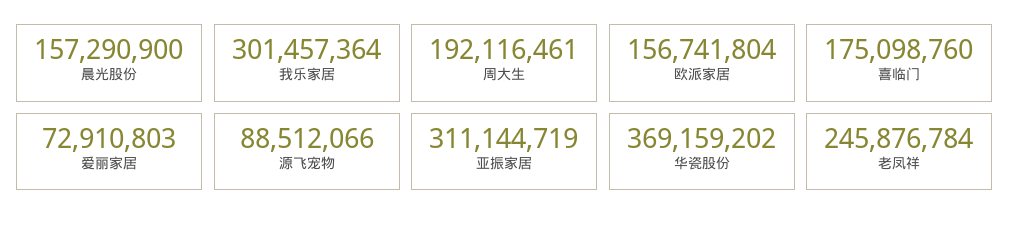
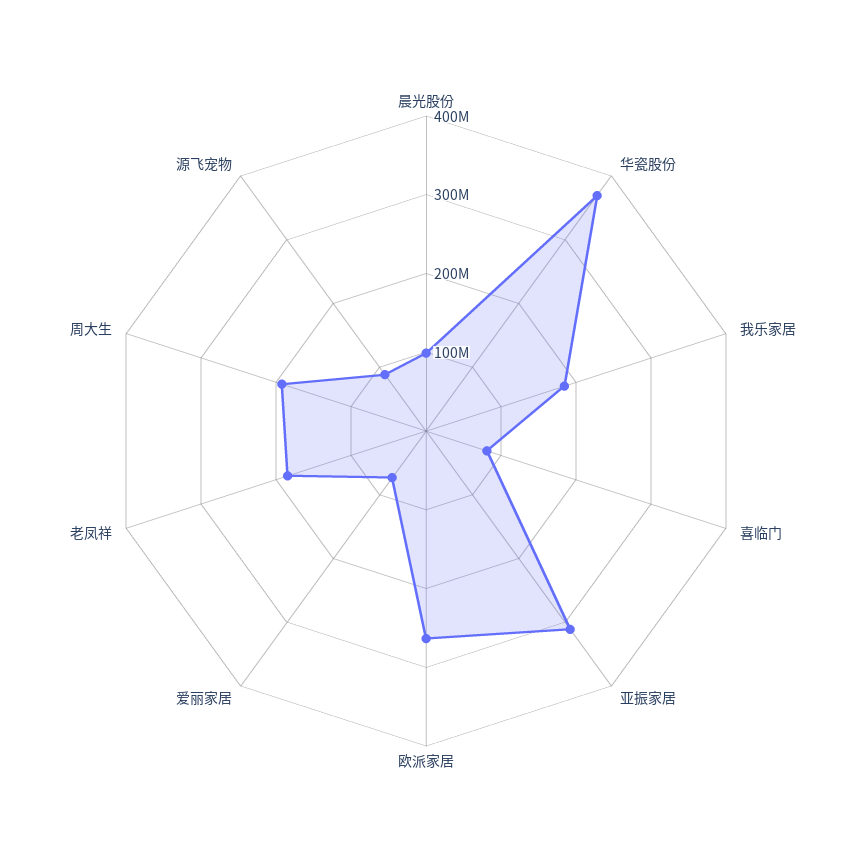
晨光股份: 157290900 -> 100000000
我乐家居: 301457364 -> 180000000
欧派家居: 156741804 -> 260000000
喜临门: 175098760 -> 80000000
老凤祥: 245876784 -> 180000000

